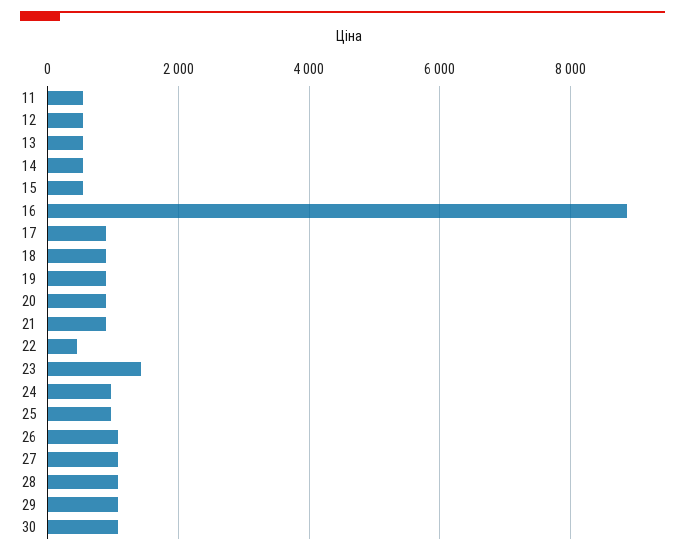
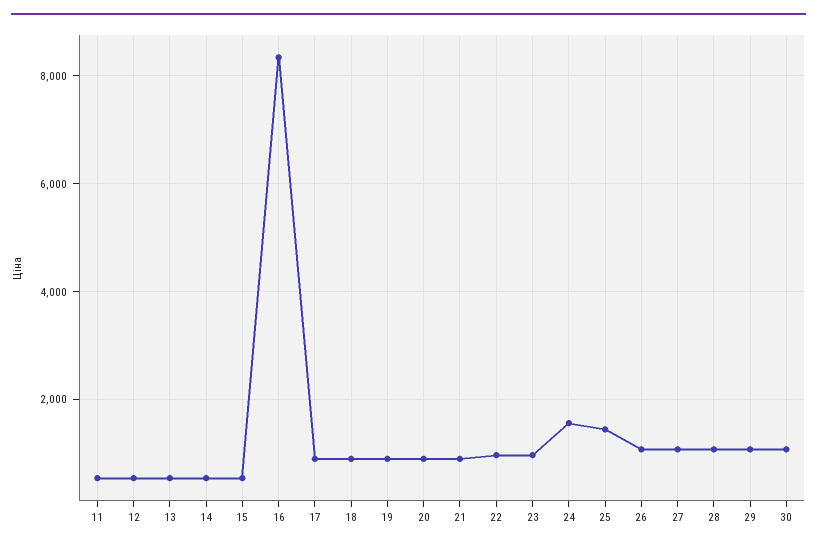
16: 8800 -> 8400
22: 400 -> 1000
23: 1400 -> 1000
24: 1000 -> 1600
25: 1000 -> 1400

